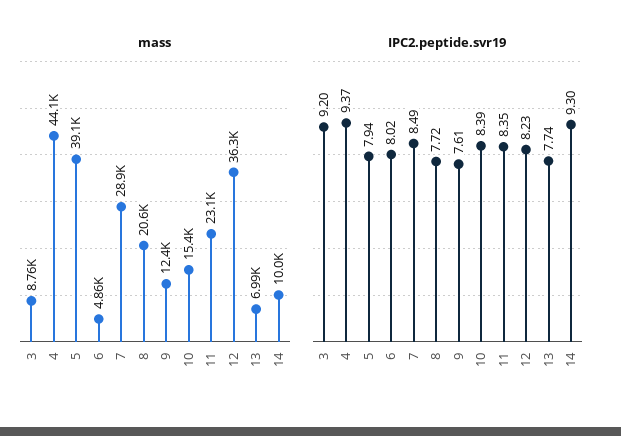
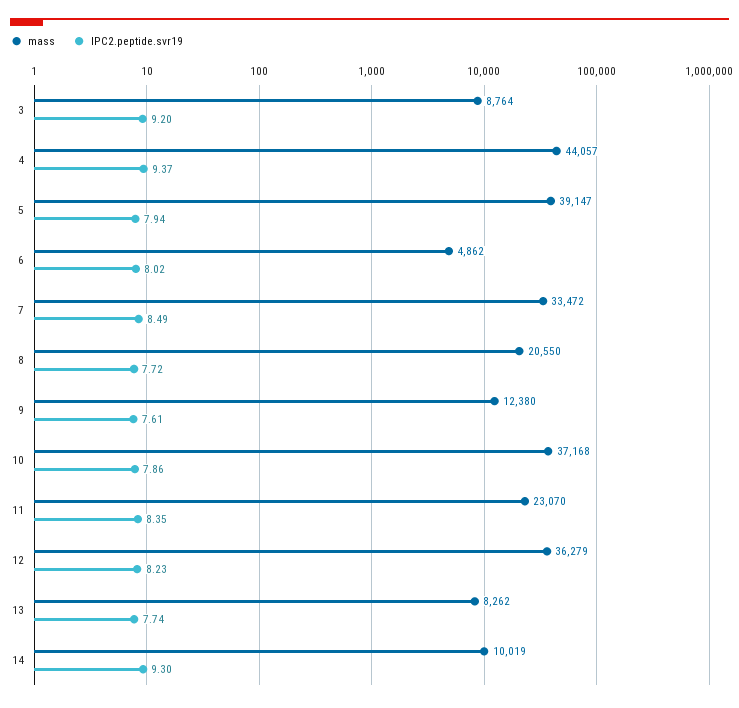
mass, 7: 28900 -> 33472
mass, 10: 15400 -> 37168
mass, 13: 6990 -> 8262
IPC2.peptide.svr19, 10: 8.39 -> 7.86

